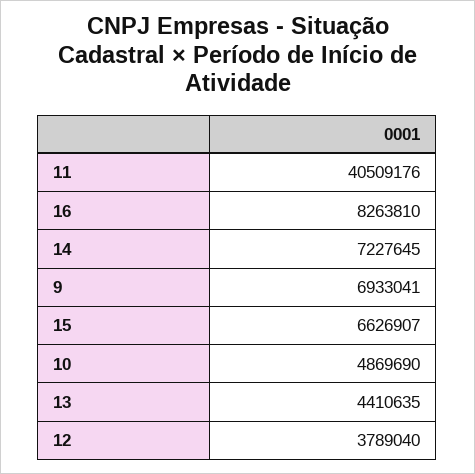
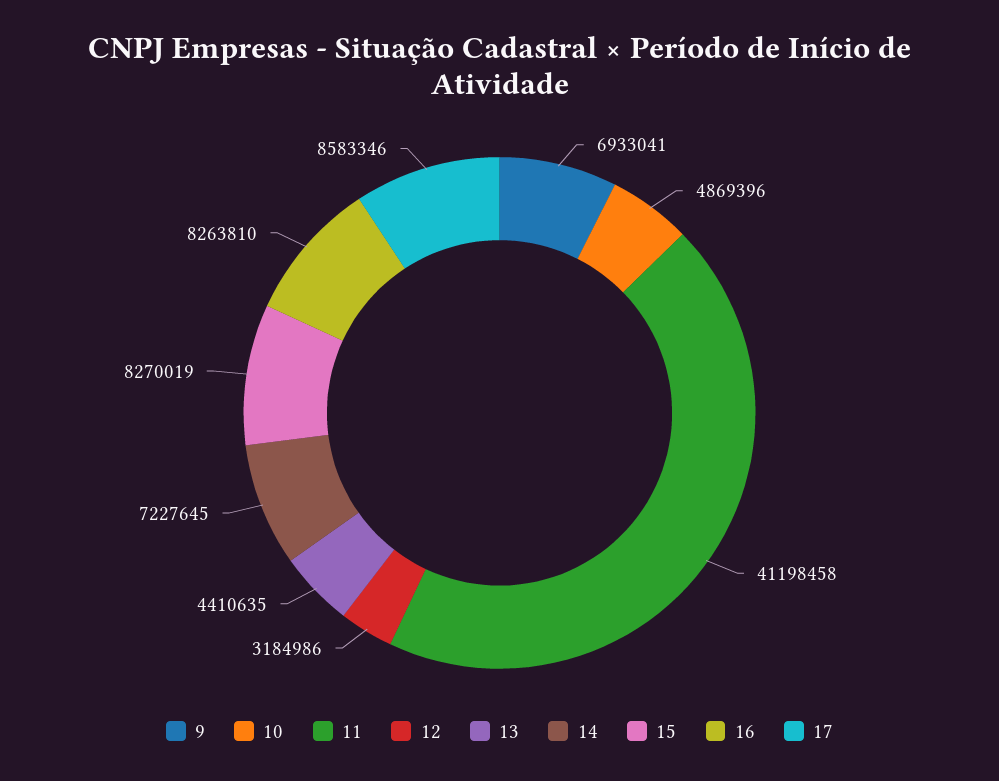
11: 40509176 -> 41198458
15: 6626907 -> 8270019
10: 4869690 -> 4869396
12: 3789040 -> 3184986
17: none -> 8583346

